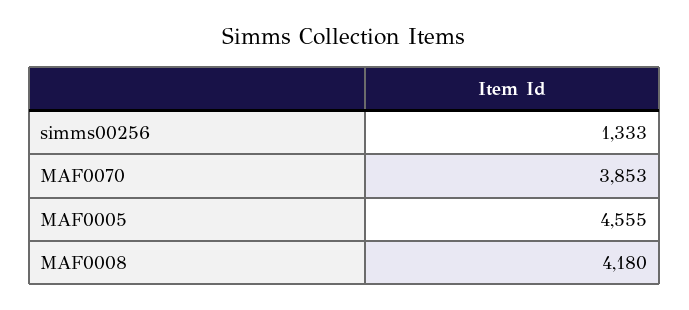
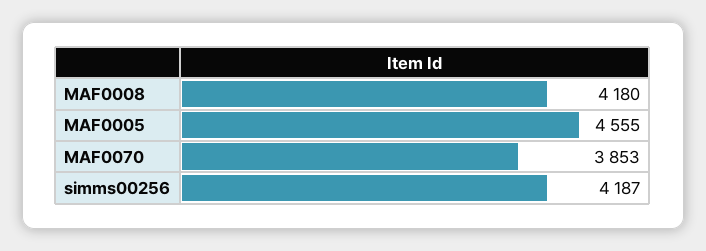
simms00256: 1333 -> 4187

